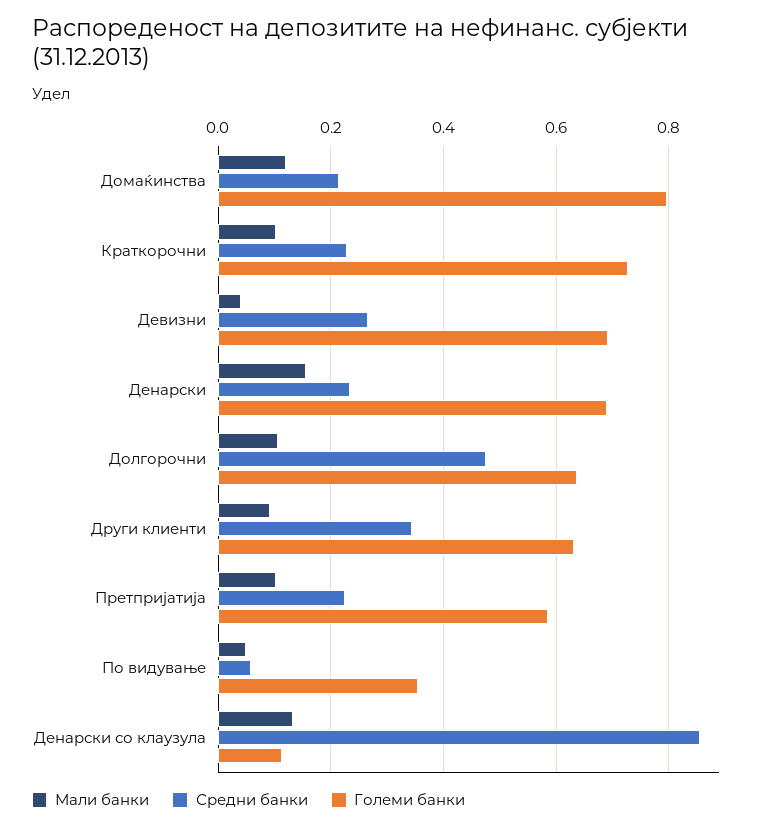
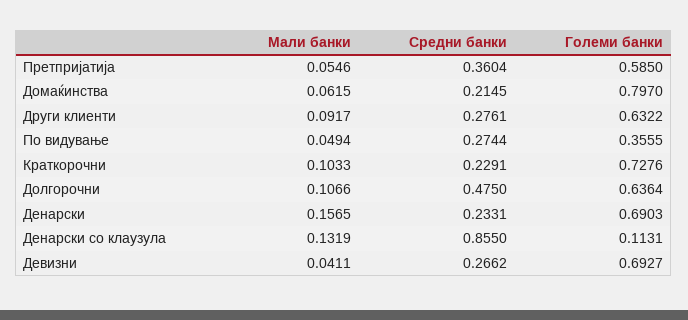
Мали банки, Домаќинства: 0.12 -> 0.0615
Средни банки, Други клиенти: 0.34 -> 0.2761
Мали банки, Претпријатија: 0.1 -> 0.0546
Средни банки, Претпријатија: 0.22 -> 0.3604
Средни банки, По видување: 0.06 -> 0.2744

